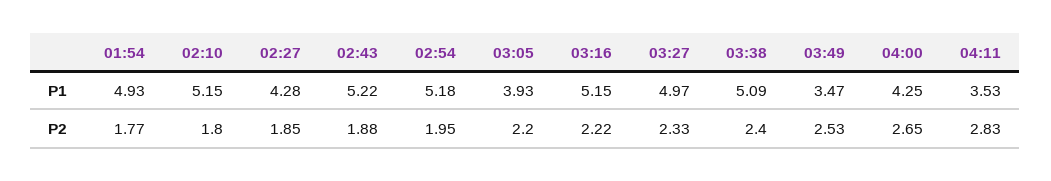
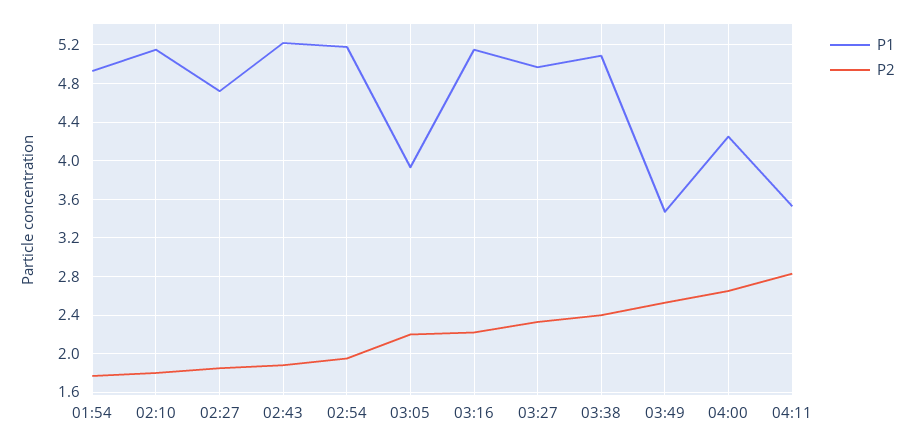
P1, 02:27: 4.28 -> 4.7

